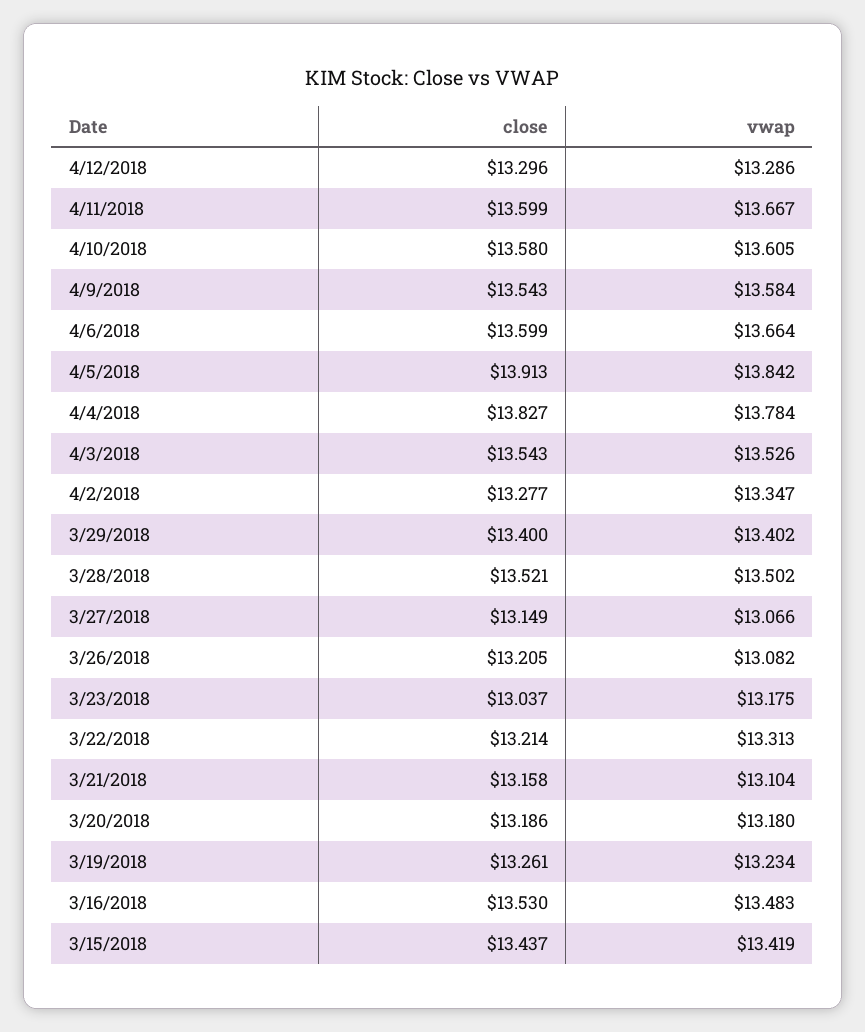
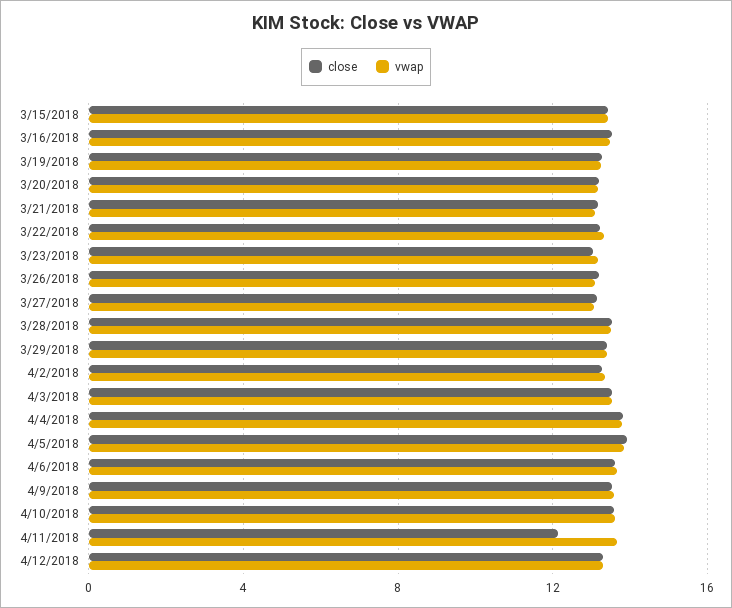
close, 4/11/2018: 13.599 -> 12

